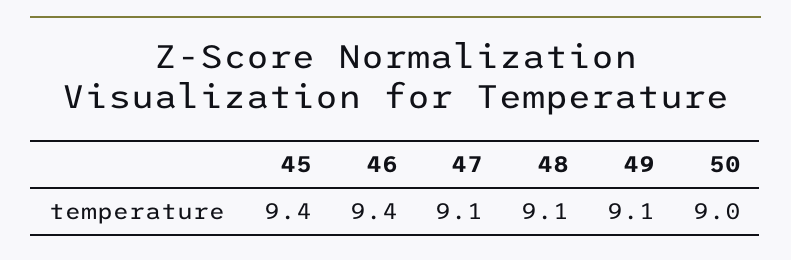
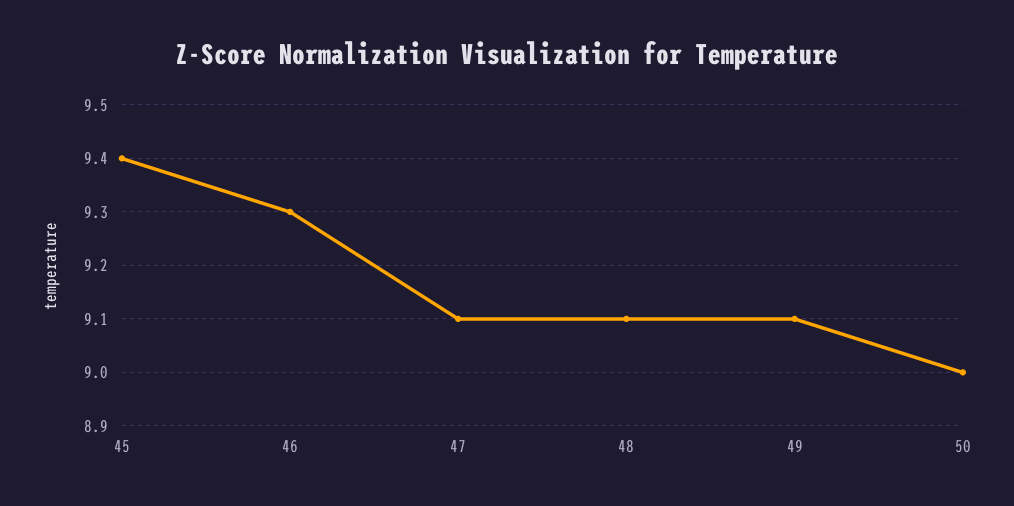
46: 9.4 -> 9.3

